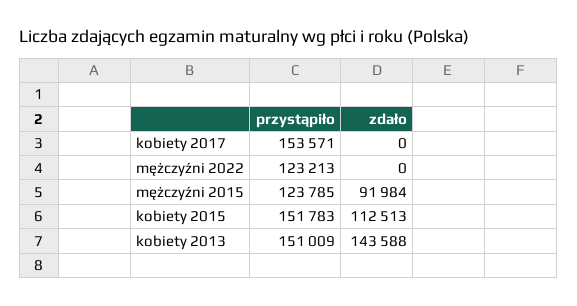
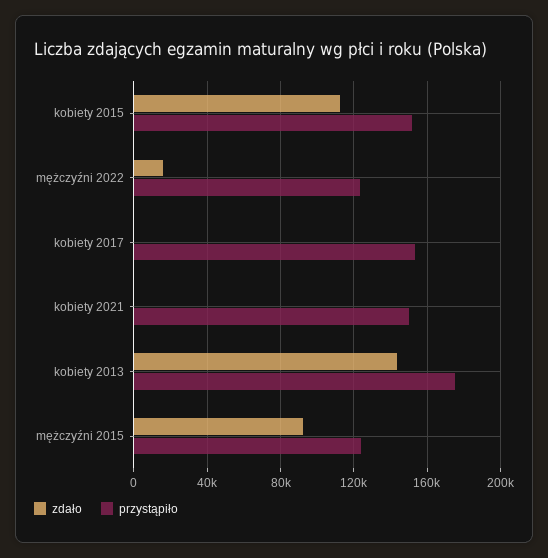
zdało, mężczyźni 2022: 0 -> 15000
przystąpiło, kobiety 2013: 151009 -> 175000
zdało, kobiety 2021: none -> 0
przystąpiło, kobiety 2021: none -> 150000

